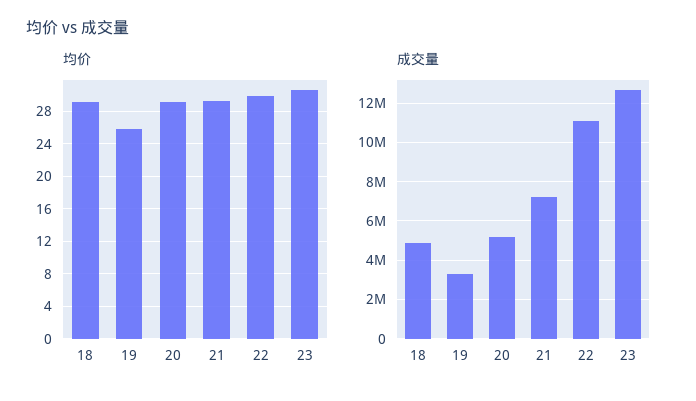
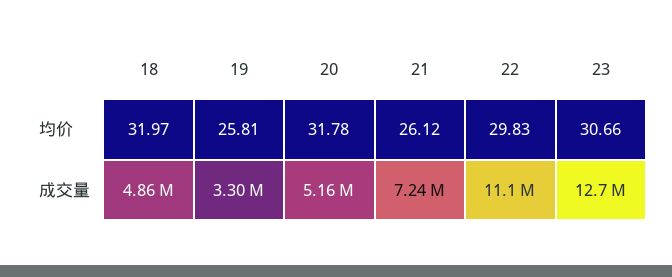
均价, 18: 29 -> 31.97
均价, 20: 29 -> 31.78
均价, 21: 29 -> 26.12

